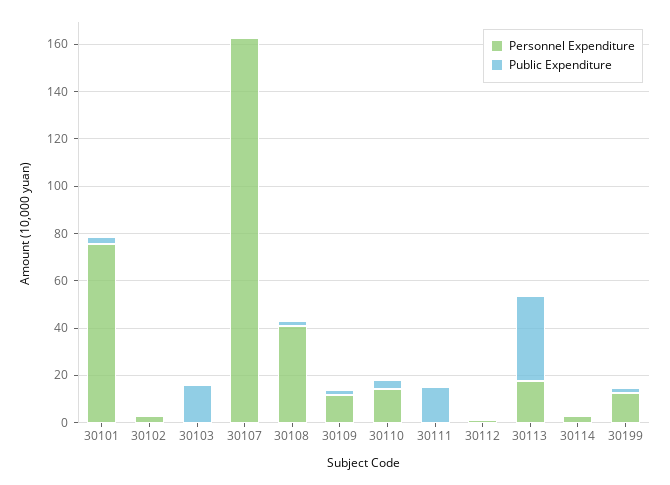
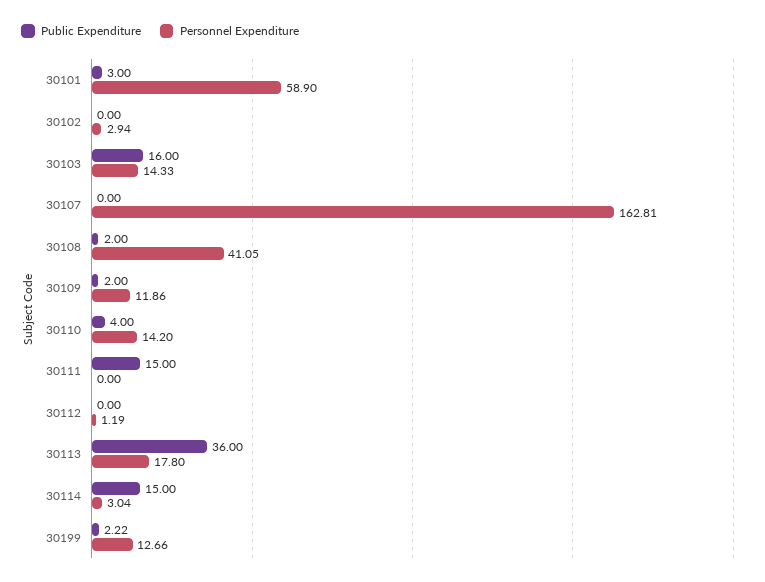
Personnel Expenditure, 30101: 75 -> 58.9
Personnel Expenditure, 30103: 0 -> 14.33
Public Expenditure, 30114: 0 -> 15

